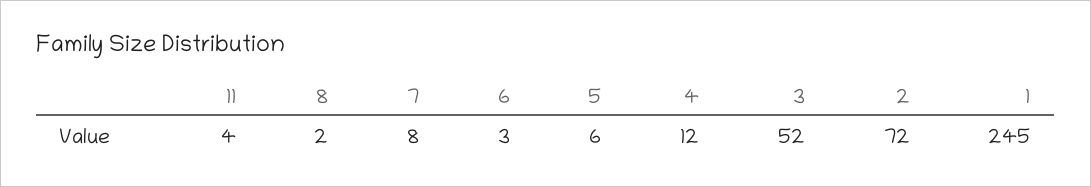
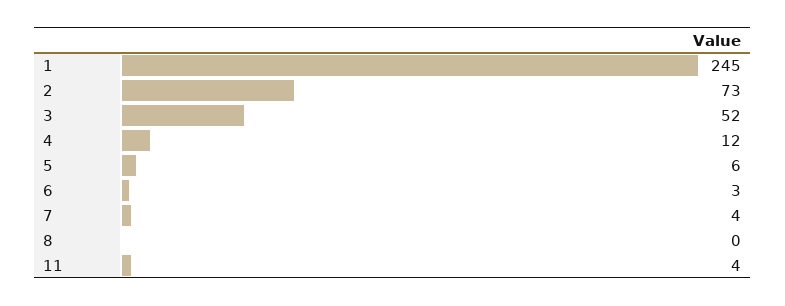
8: 2 -> 0
7: 8 -> 4
2: 72 -> 73

